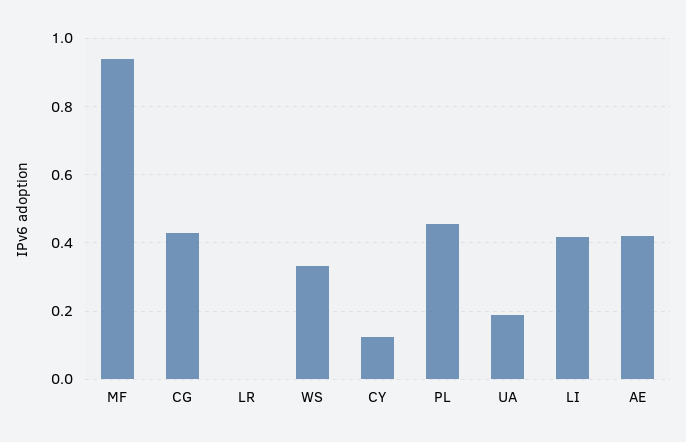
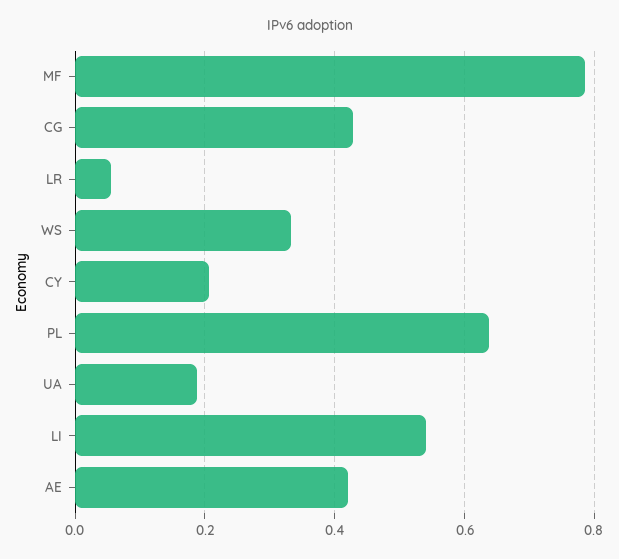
MF: 0.94 -> 0.78
LR: 0 -> 0.06
CY: 0.12 -> 0.2
PL: 0.46 -> 0.64
LI: 0.42 -> 0.54

